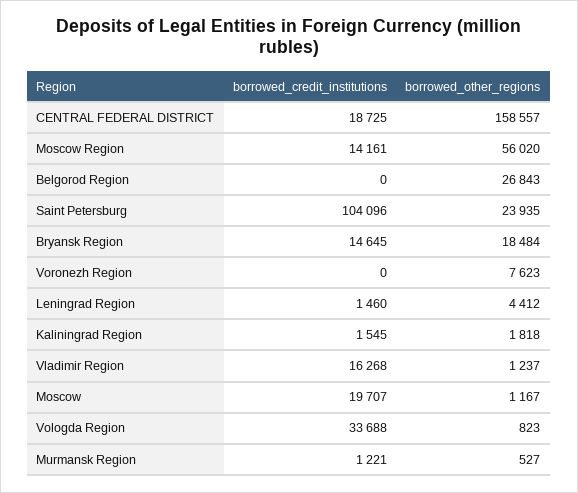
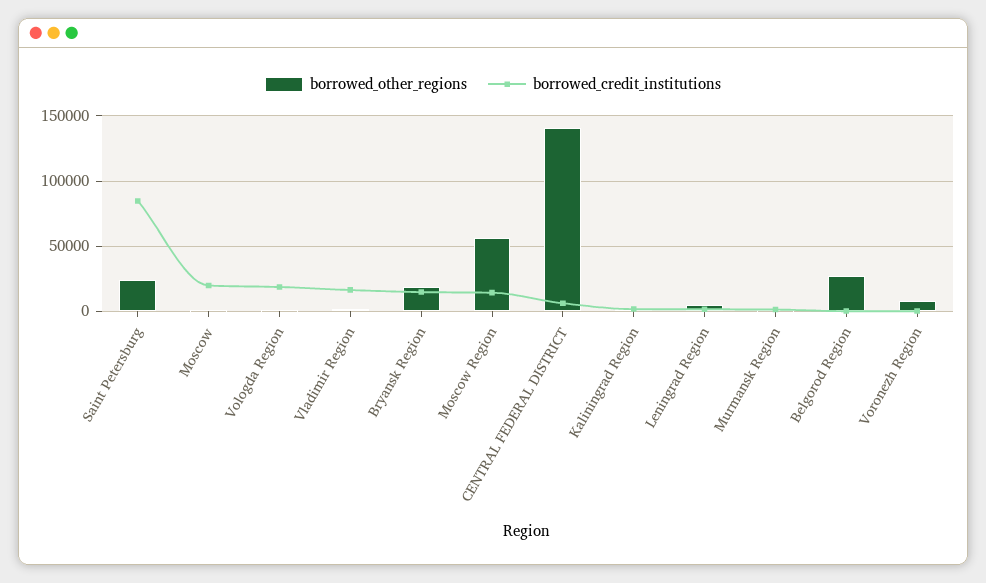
borrowed_credit_institutions, CENTRAL FEDERAL DISTRICT: 18725 -> 5000
borrowed_other_regions, CENTRAL FEDERAL DISTRICT: 158557 -> 140000
borrowed_credit_institutions, Saint Petersburg: 104096 -> 85000
borrowed_credit_institutions, Vologda Region: 33688 -> 20000

